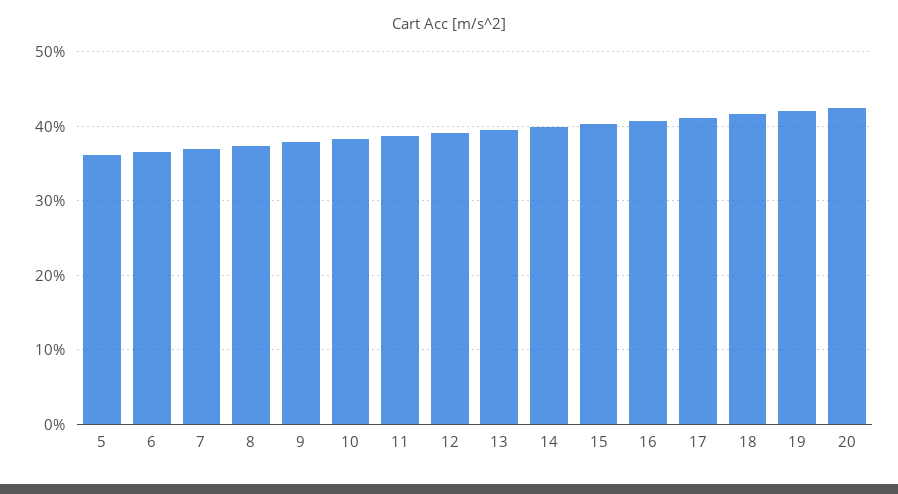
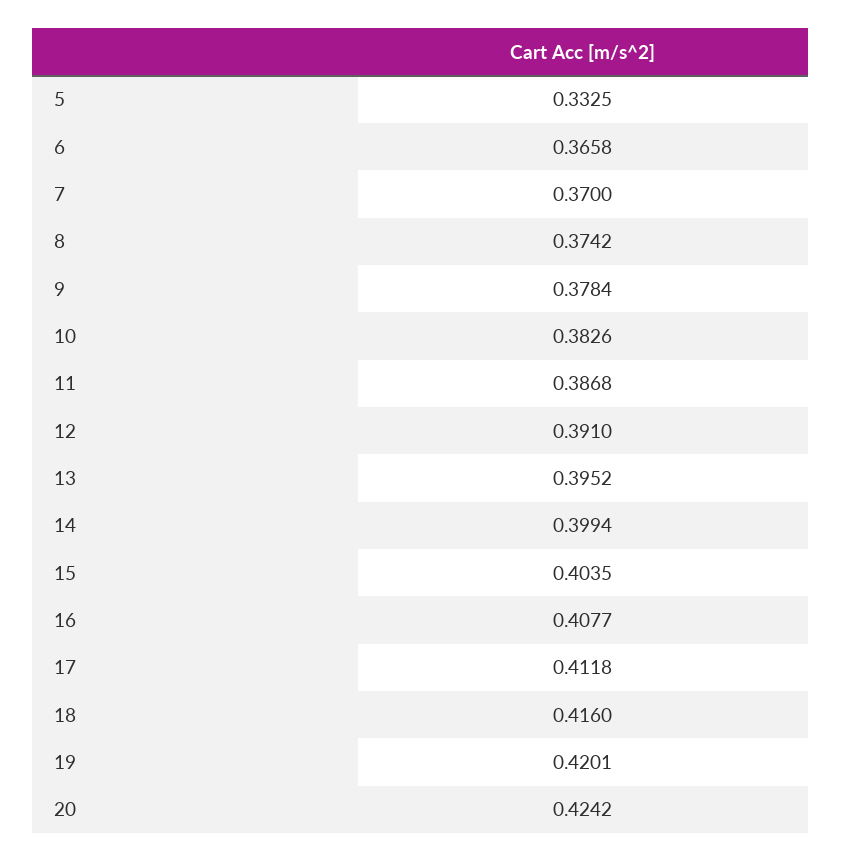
5: 0.36 -> 0.3325

